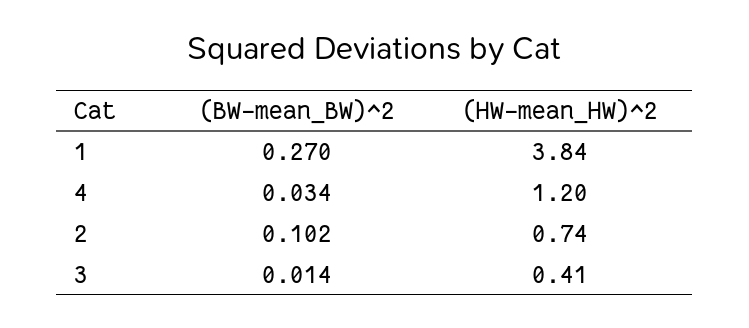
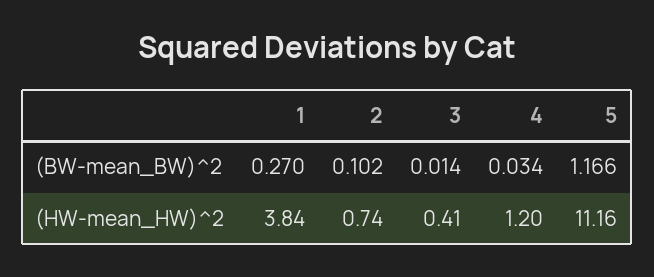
(BW-mean_BW)^2, 5: none -> 1.166
(HW-mean_HW)^2, 5: none -> 11.16

